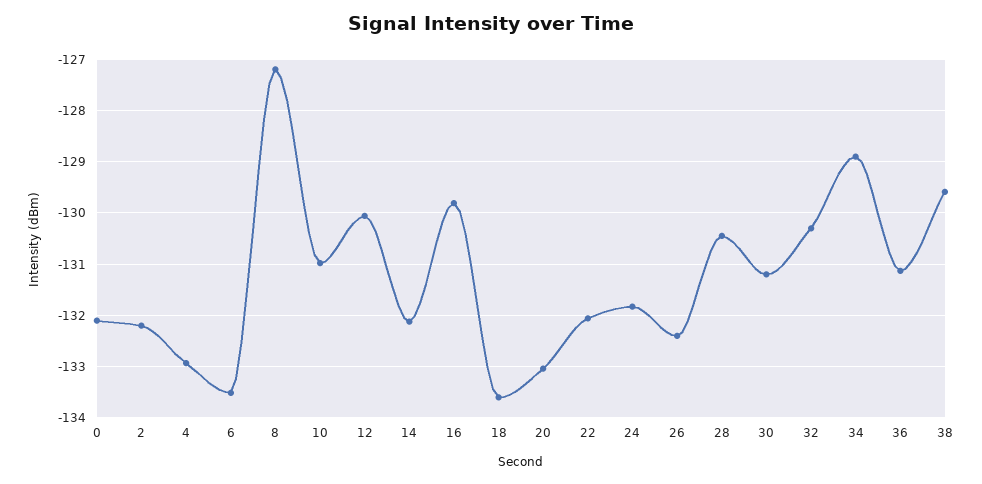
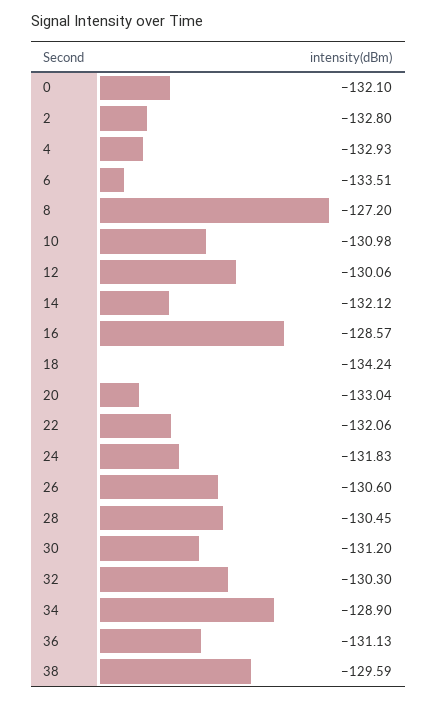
2: -132.2 -> -132.8
16: -129.8 -> -128.57
18: -133.6 -> -134.24
26: -132.4 -> -130.6

